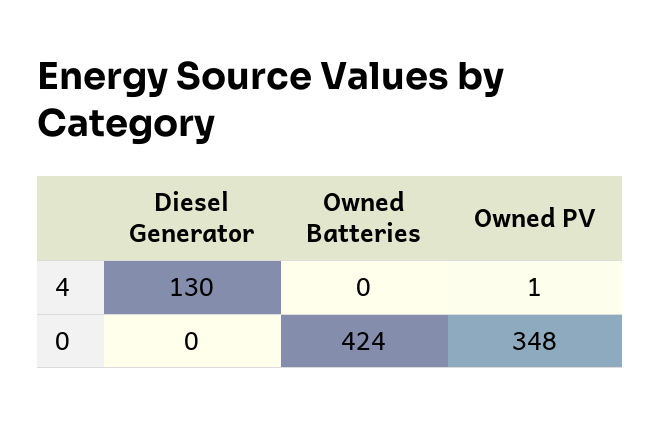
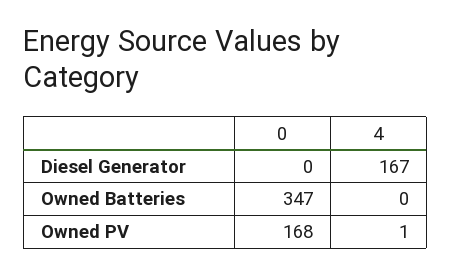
Diesel Generator, 4: 130 -> 167
Owned Batteries, 0: 424 -> 347
Owned PV, 0: 348 -> 168

